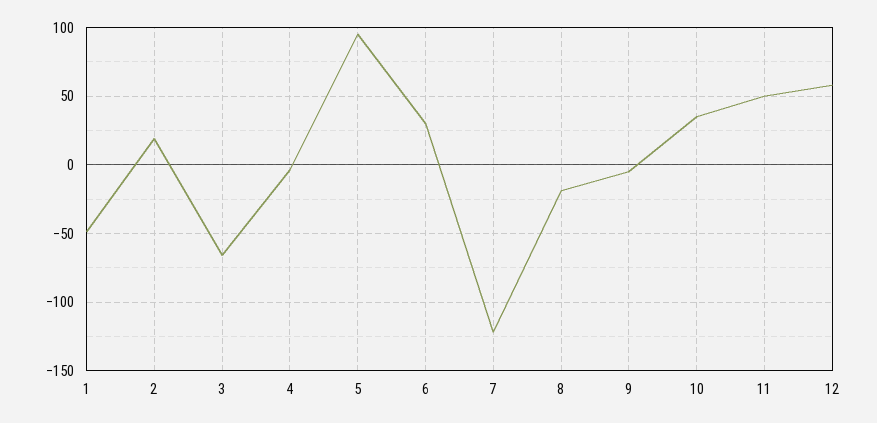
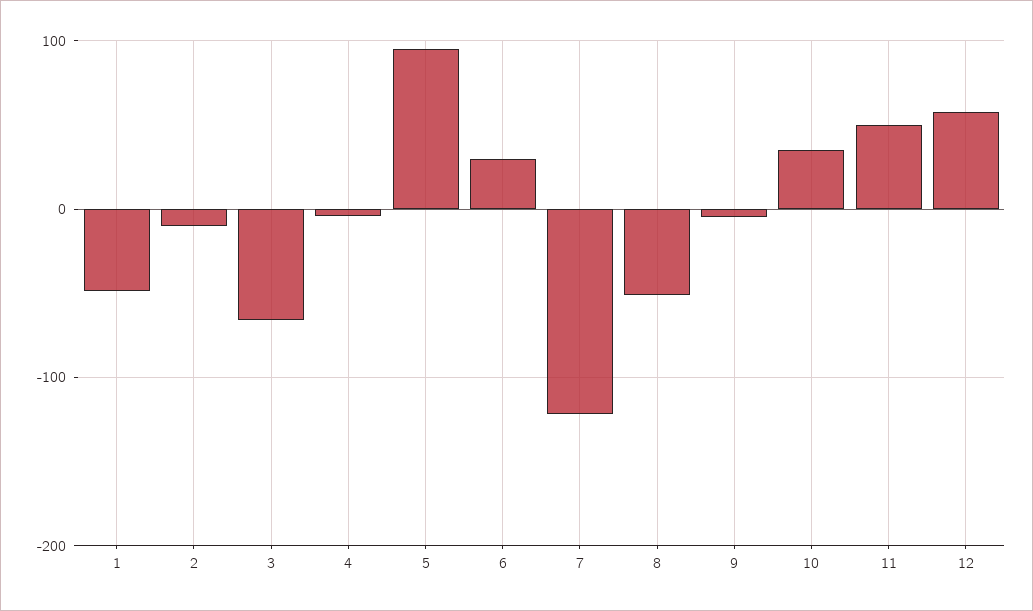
2: 20 -> -10
8: -20 -> -50

